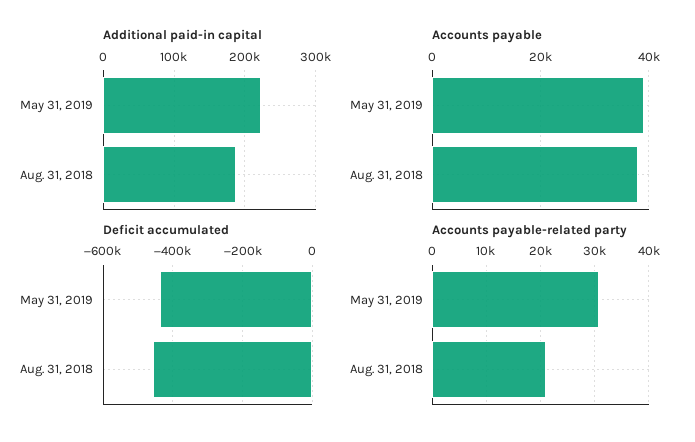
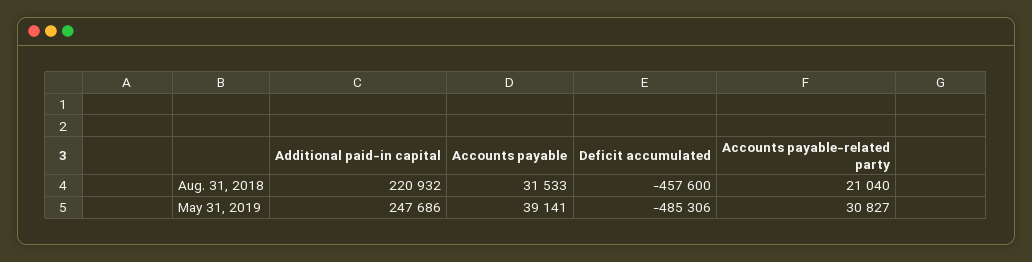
Additional paid-in capital, May 31, 2019: 220000 -> 247686
Additional paid-in capital, Aug. 31, 2018: 190000 -> 220932
Accounts payable, Aug. 31, 2018: 38000 -> 31533
Deficit accumulated, May 31, 2019: -440000 -> -485306

